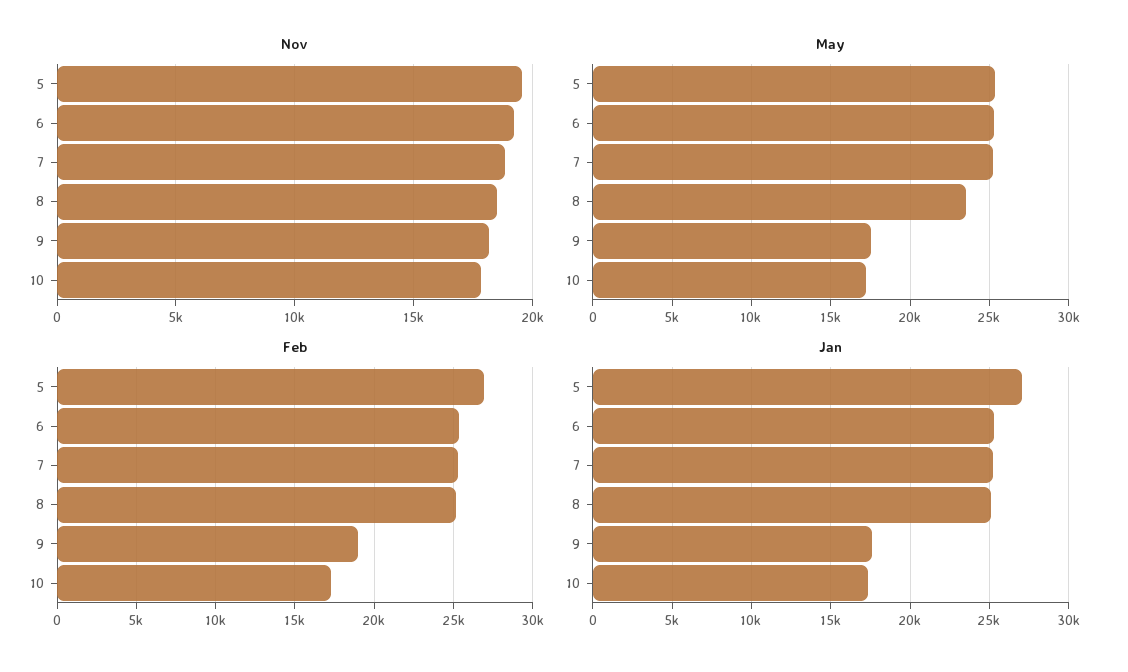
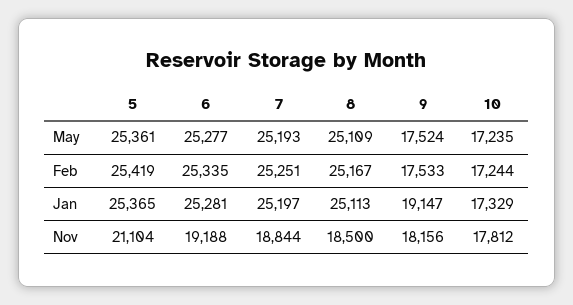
Nov, 5: 19500 -> 21104
May, 8: 23500 -> 25109
Feb, 5: 27000 -> 25419
Feb, 9: 19000 -> 17533
Jan, 5: 27000 -> 25365
Jan, 9: 17500 -> 19147

